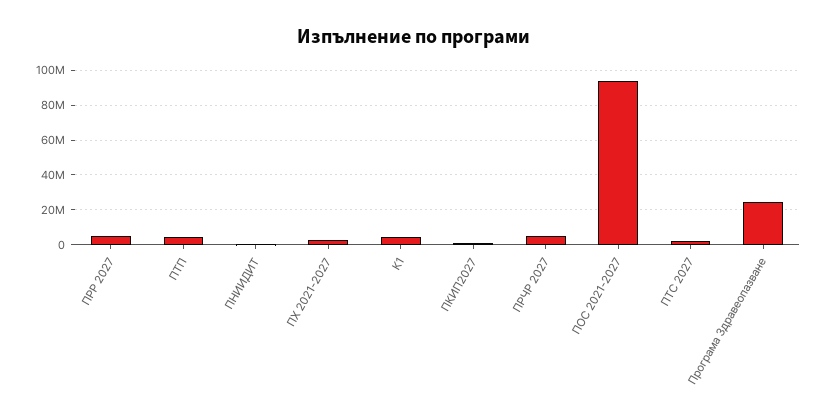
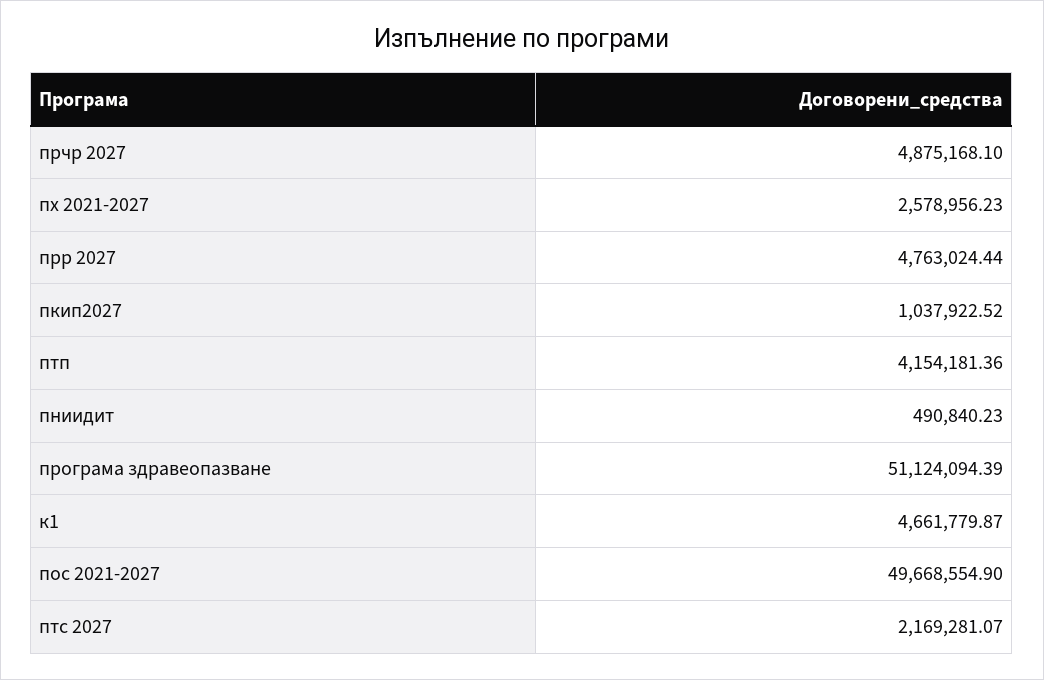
ПОС 2021-2027: 95000000 -> 49668554.9
Програма Здравеопазване: 25000000 -> 51124094.39

